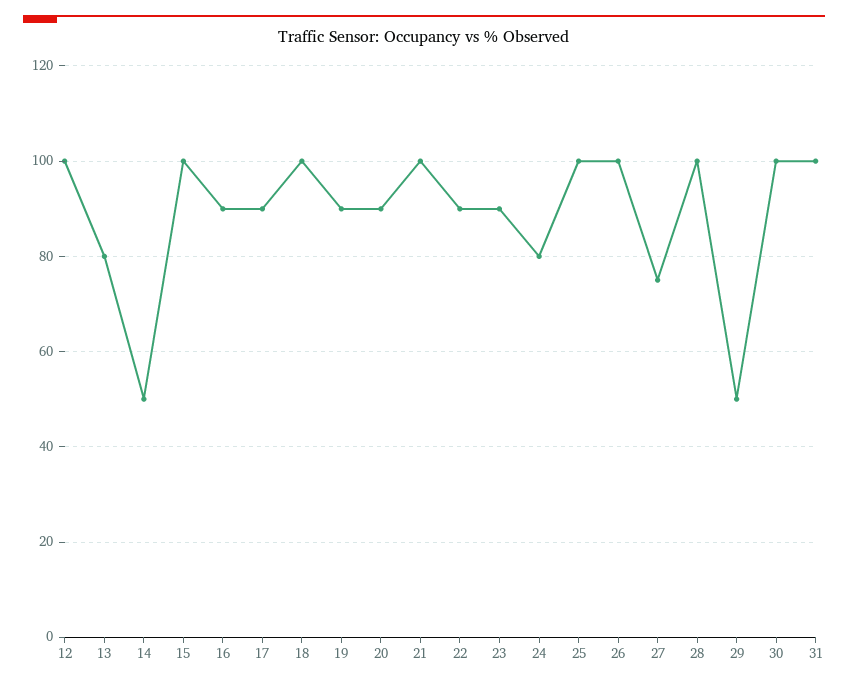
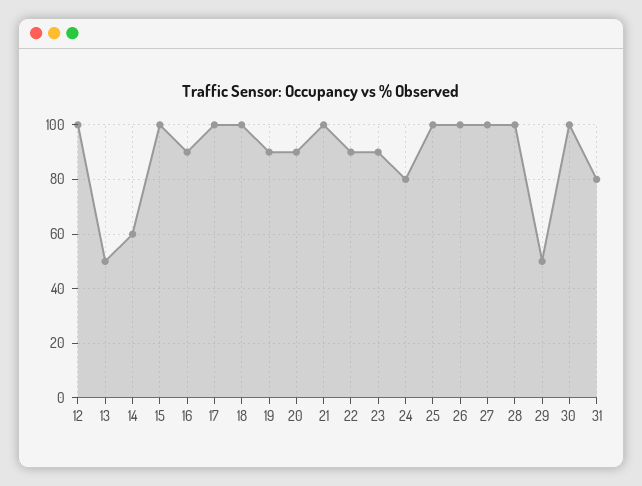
13: 80 -> 50
14: 50 -> 60
17: 90 -> 100
27: 75 -> 100
31: 100 -> 80

